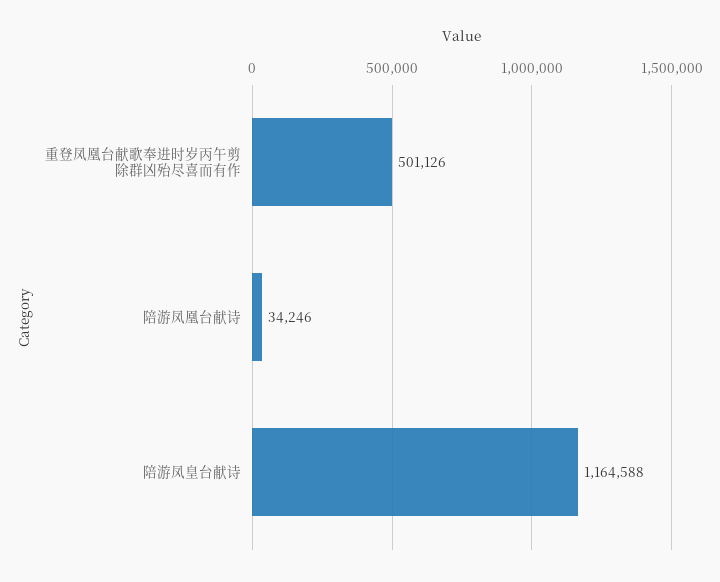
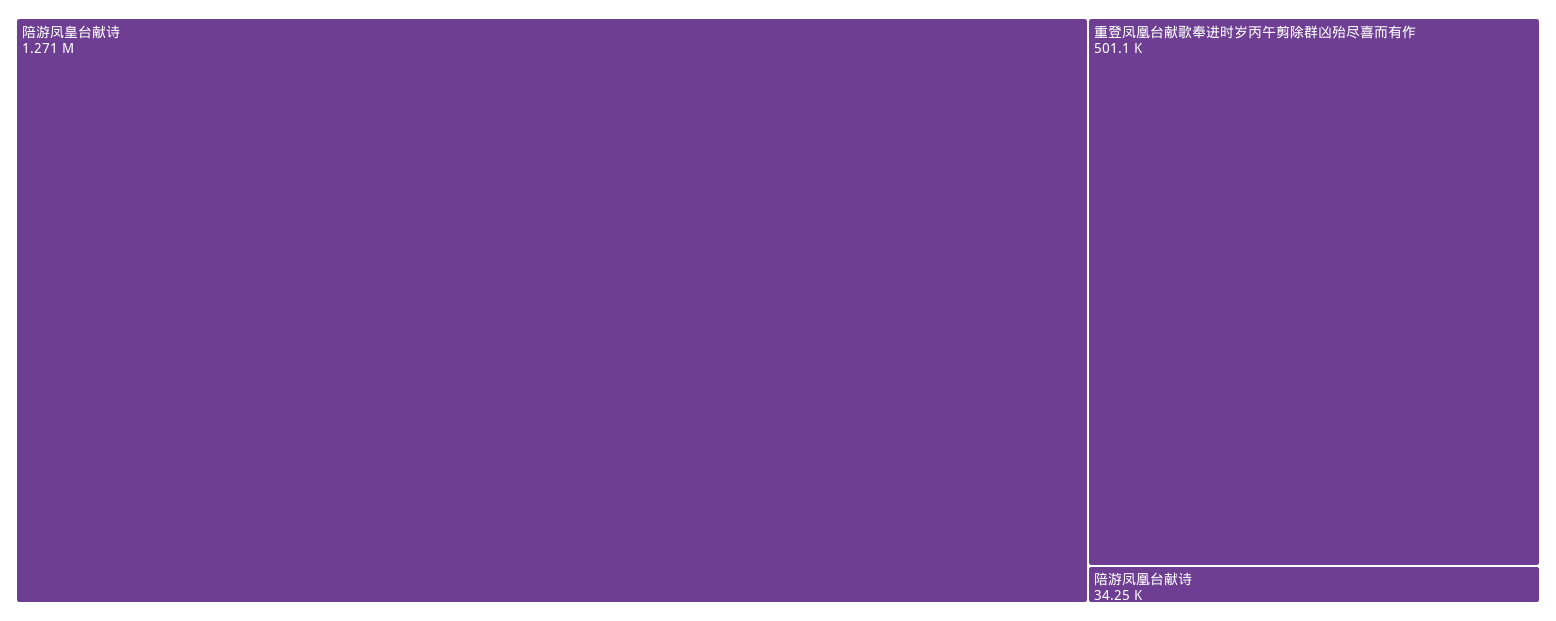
陪游凤皇台献诗: 1164588 -> 1271000

